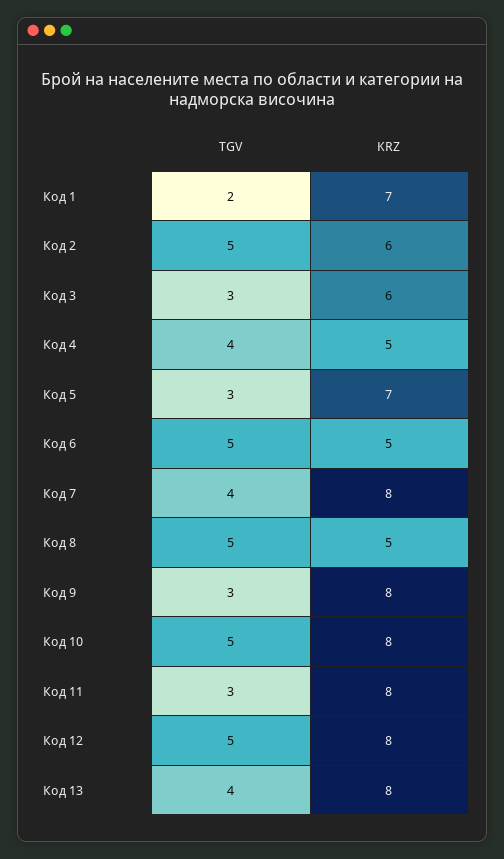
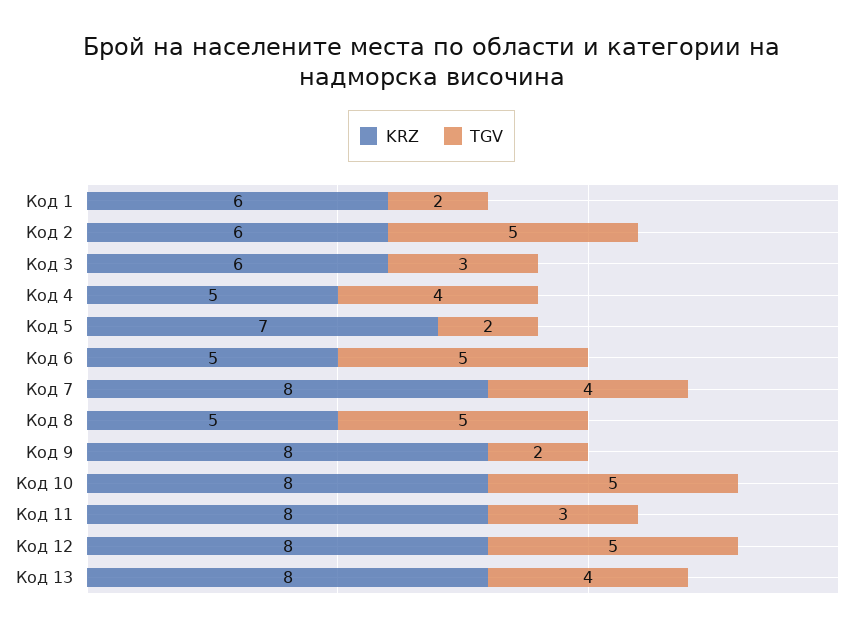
KRZ, Код 1: 7 -> 6
TGV, Код 5: 3 -> 2
TGV, Код 9: 3 -> 2

